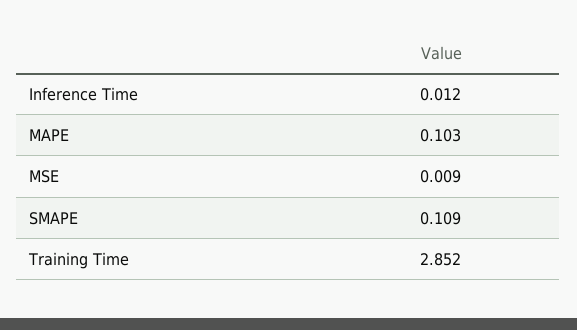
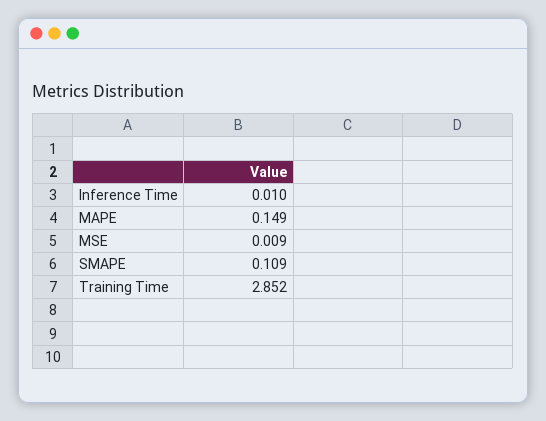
Inference Time: 0.012 -> 0.01
MAPE: 0.103 -> 0.149

